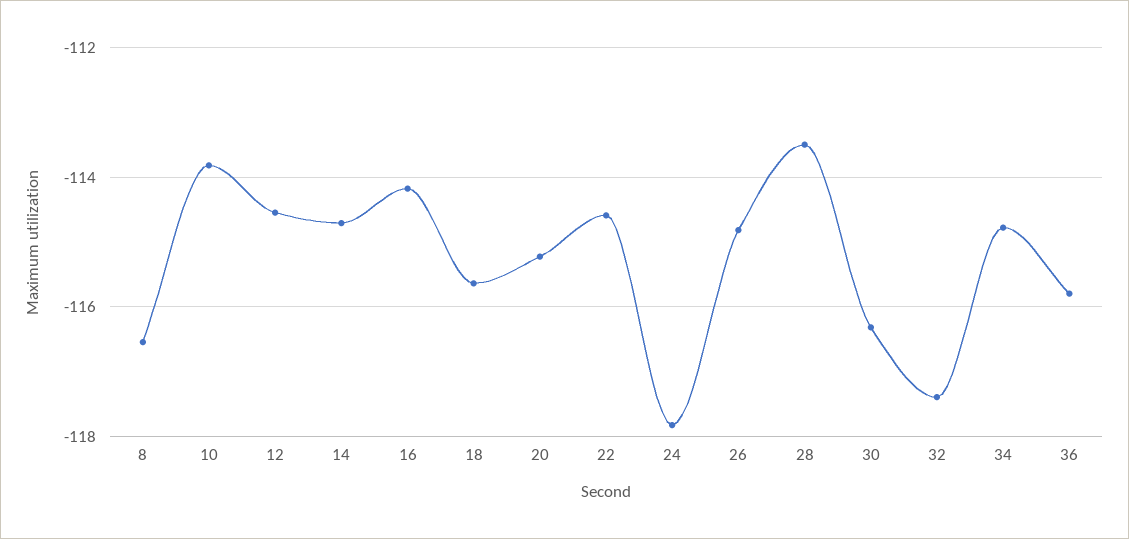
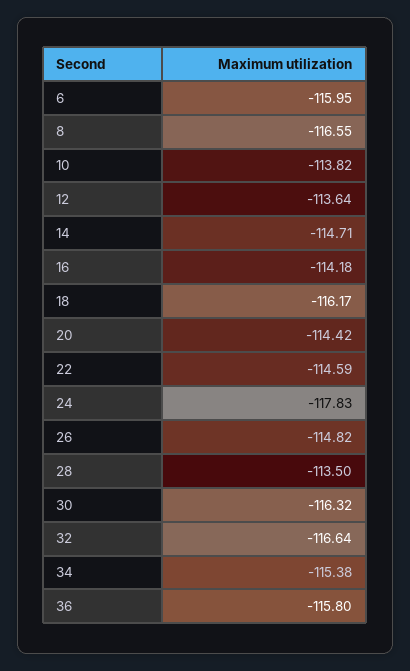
12: -114.6 -> -113.64
18: -115.6 -> -116.17
20: -115.2 -> -114.42
32: -117.4 -> -116.64
34: -114.8 -> -115.38
6: none -> -115.95

